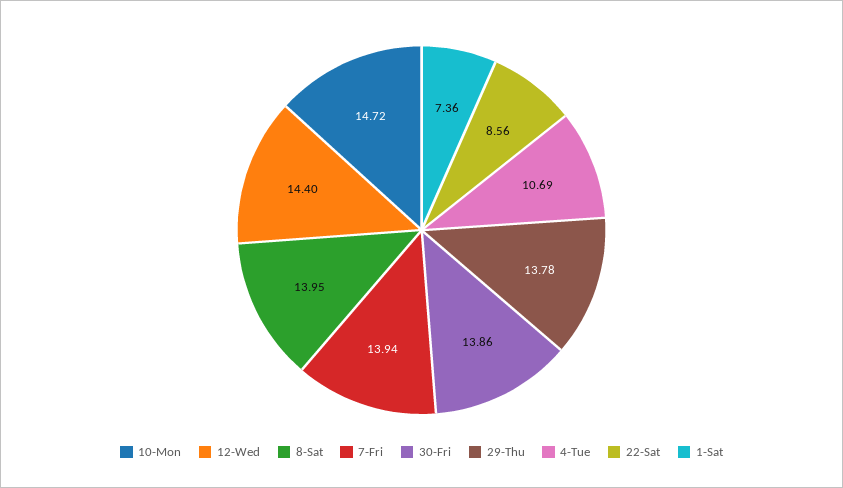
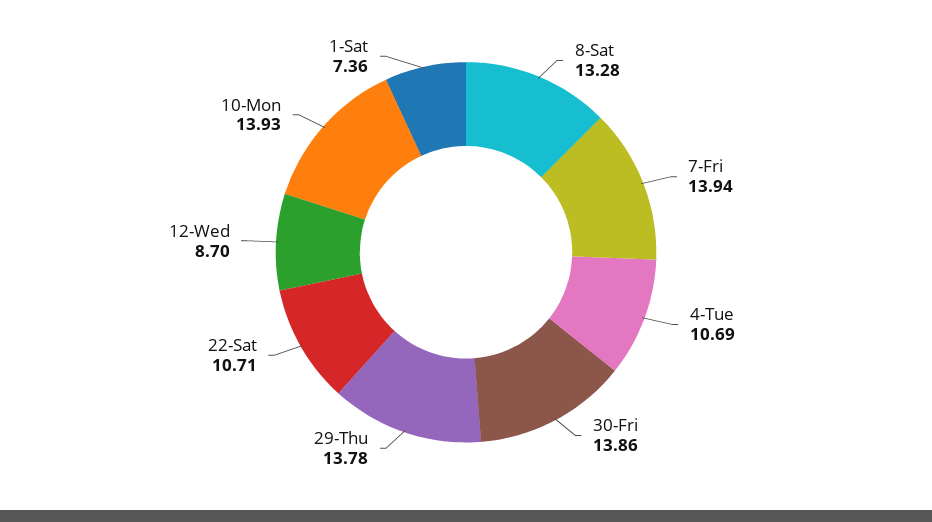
10-Mon: 14.72 -> 13.93
12-Wed: 14.4 -> 8.7
8-Sat: 13.95 -> 13.28
22-Sat: 8.56 -> 10.71

